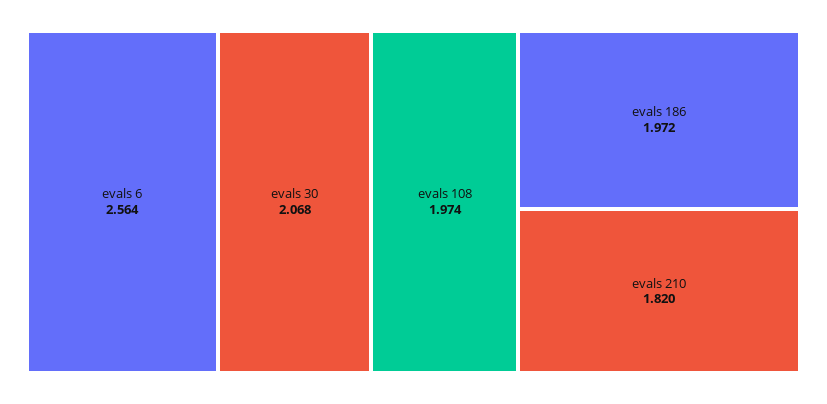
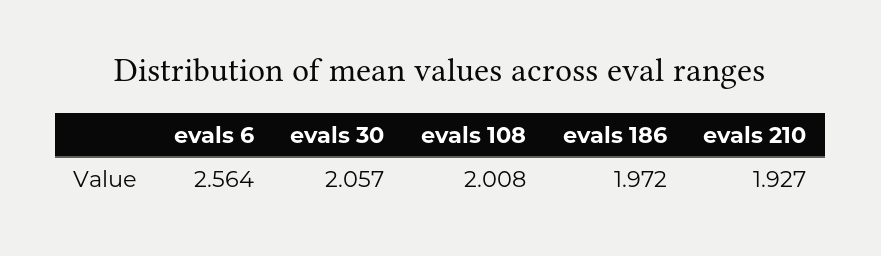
evals 30: 2.068 -> 2.057
evals 108: 1.974 -> 2.008
evals 210: 1.82 -> 1.927

